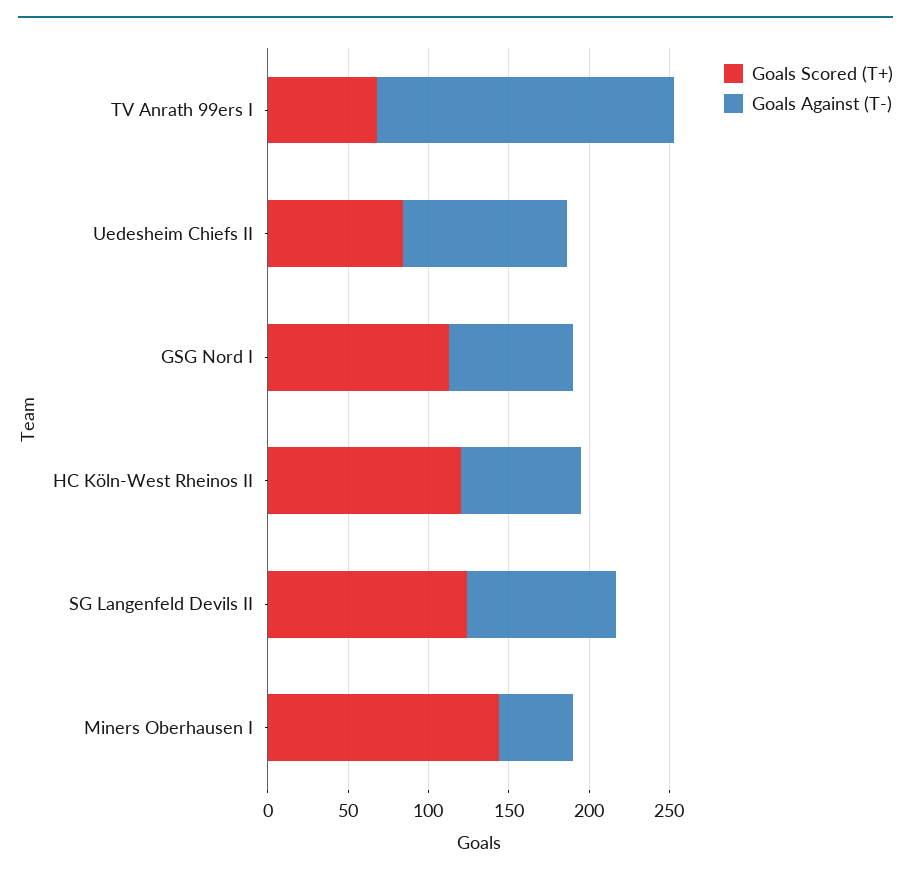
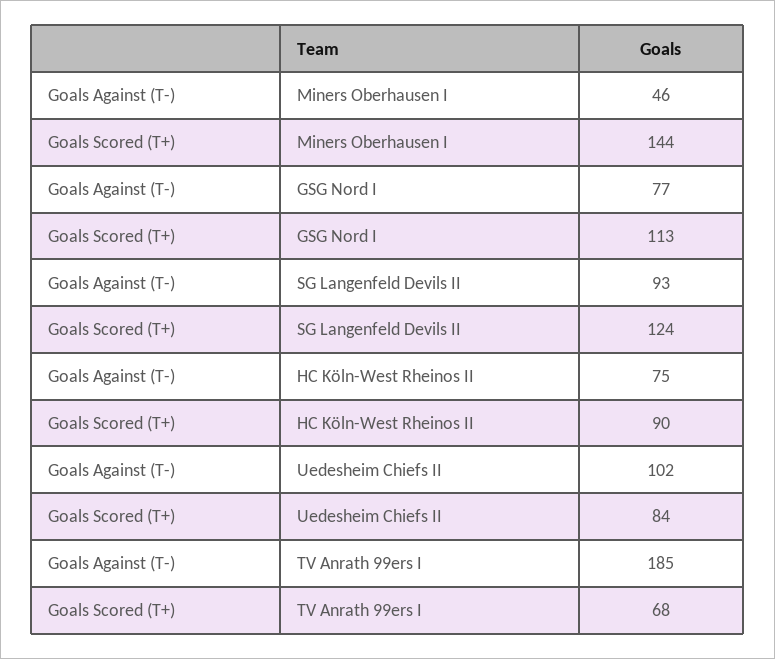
Goals Scored (T+), HC Köln-West Rheinos II: 120 -> 90

